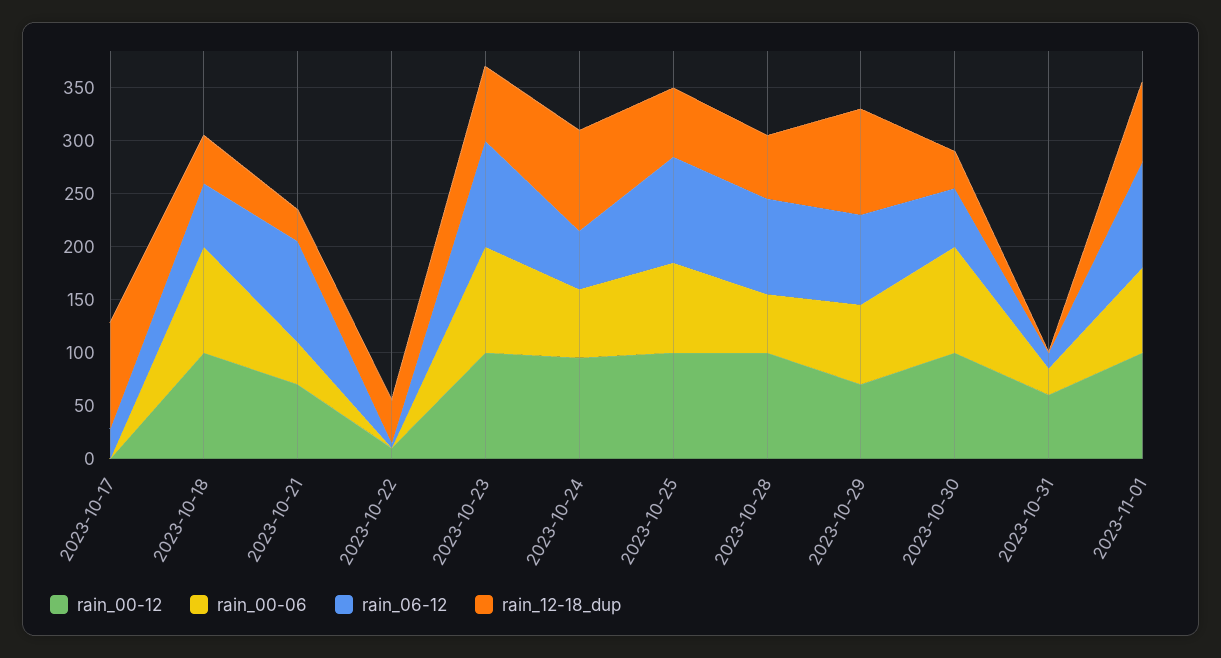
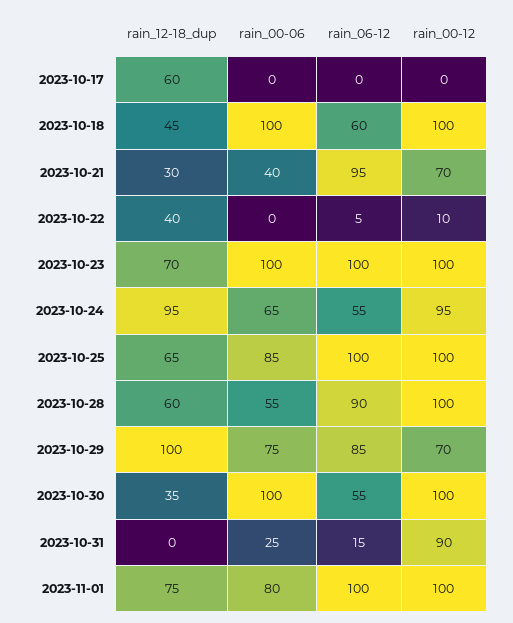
rain_06-12, 2023-10-17: 30 -> 0
rain_12-18_dup, 2023-10-17: 100 -> 60
rain_00-12, 2023-10-31: 60 -> 90

